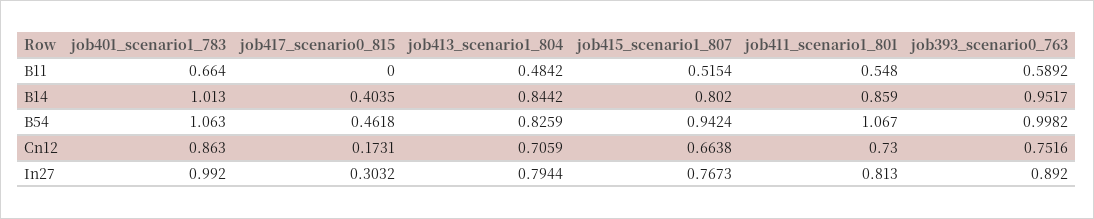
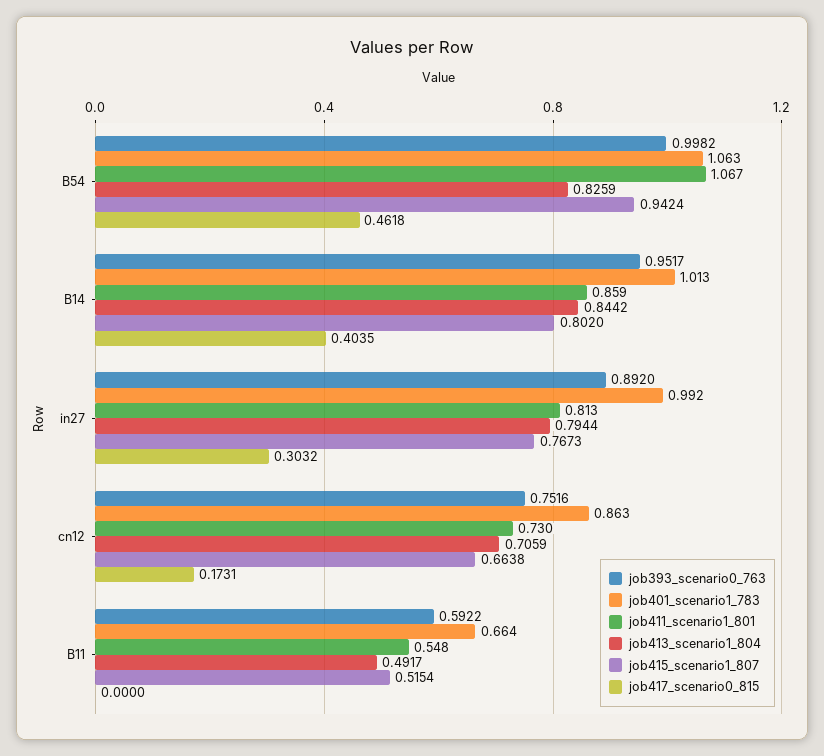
job413_scenario1_804, B11: 0.4842 -> 0.4917
job393_scenario0_763, B11: 0.5892 -> 0.5922

